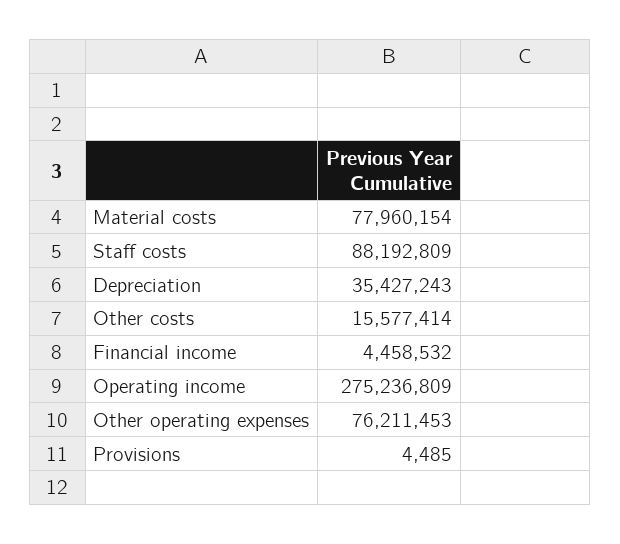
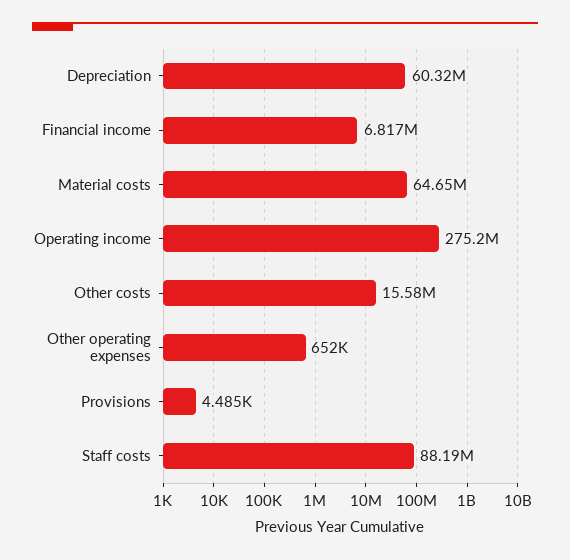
Material costs: 77960154 -> 64650000
Depreciation: 35427243 -> 60320000
Financial income: 4458532 -> 6817000
Other operating expenses: 76211453 -> 652000

